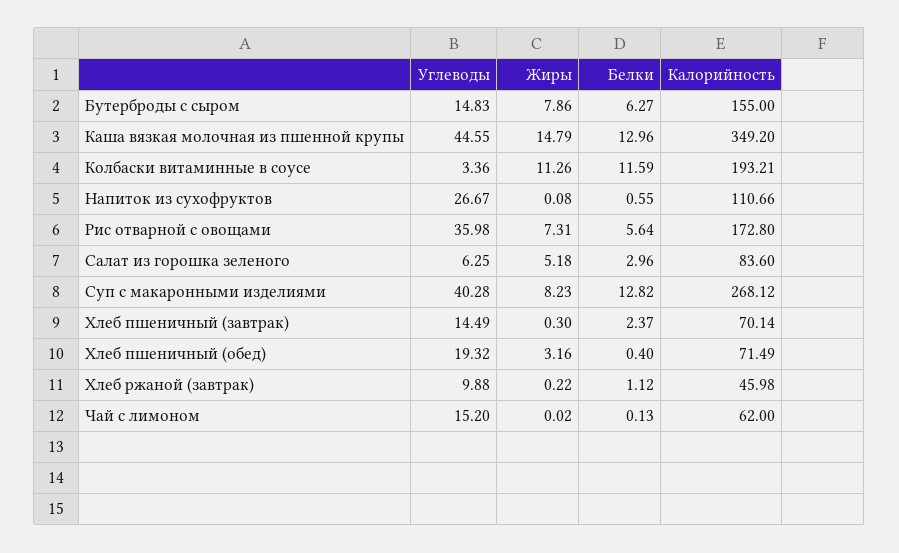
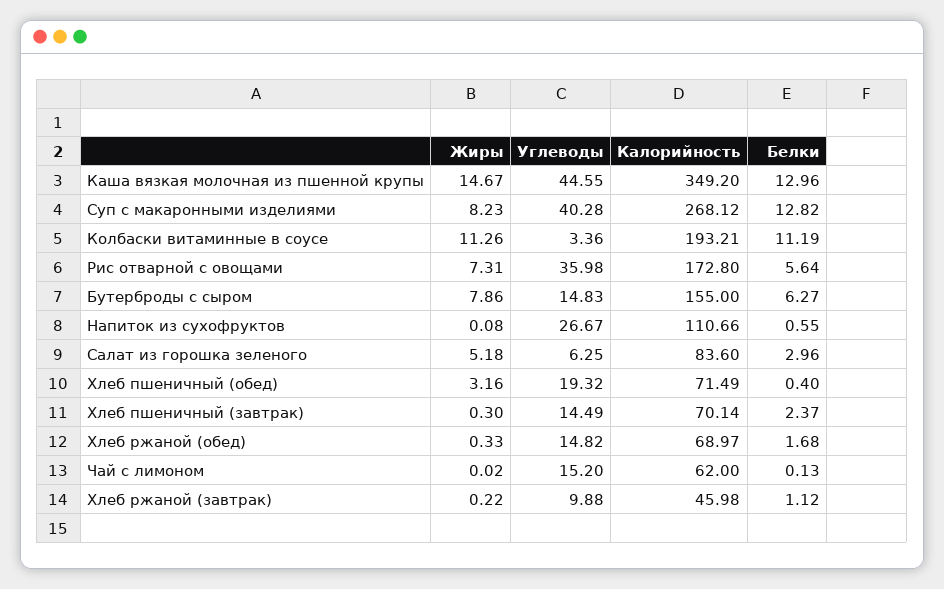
Жиры, Каша вязкая молочная из пшенной крупы: 14.79 -> 14.67
Белки, Колбаски витаминные в соусе: 11.59 -> 11.19
Жиры, Хлеб ржаной (обед): none -> 0.33
Углеводы, Хлеб ржаной (обед): none -> 14.82
Калорийность, Хлеб ржаной (обед): none -> 68.97
Белки, Хлеб ржаной (обед): none -> 1.68

